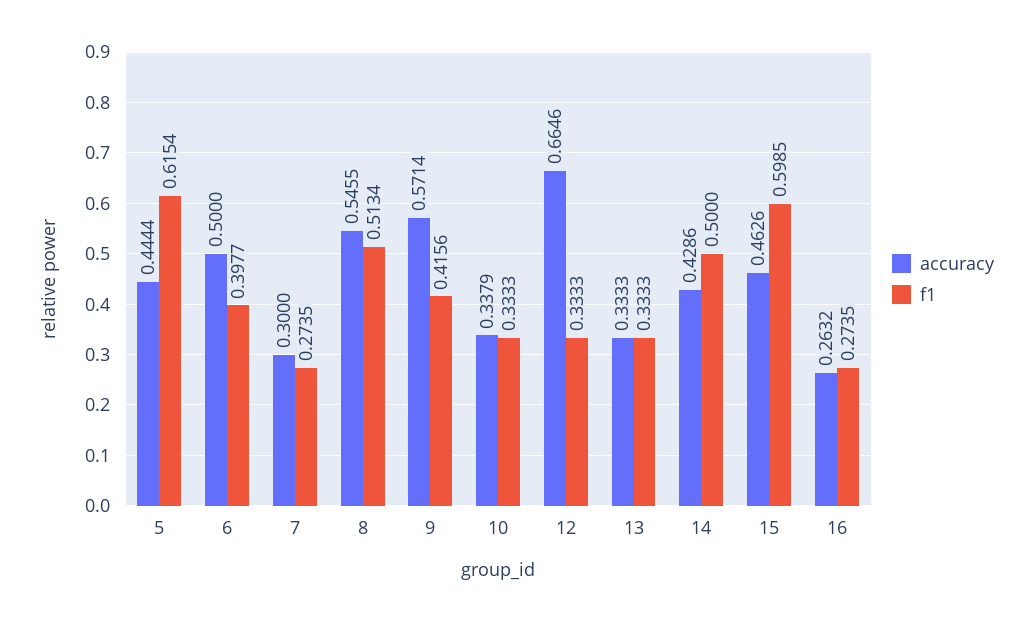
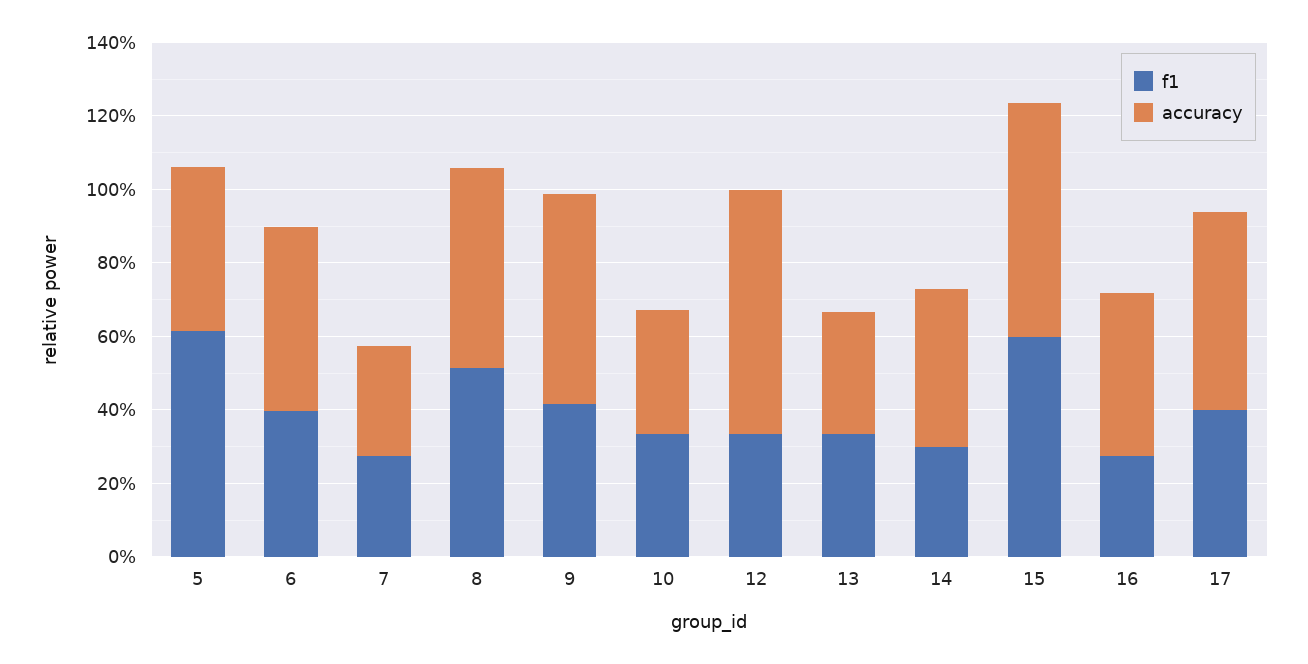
f1, 14: 0.5 -> 0.3
accuracy, 15: 0.4626 -> 0.65
accuracy, 16: 0.2632 -> 0.45
f1, 17: none -> 0.4
accuracy, 17: none -> 0.55

